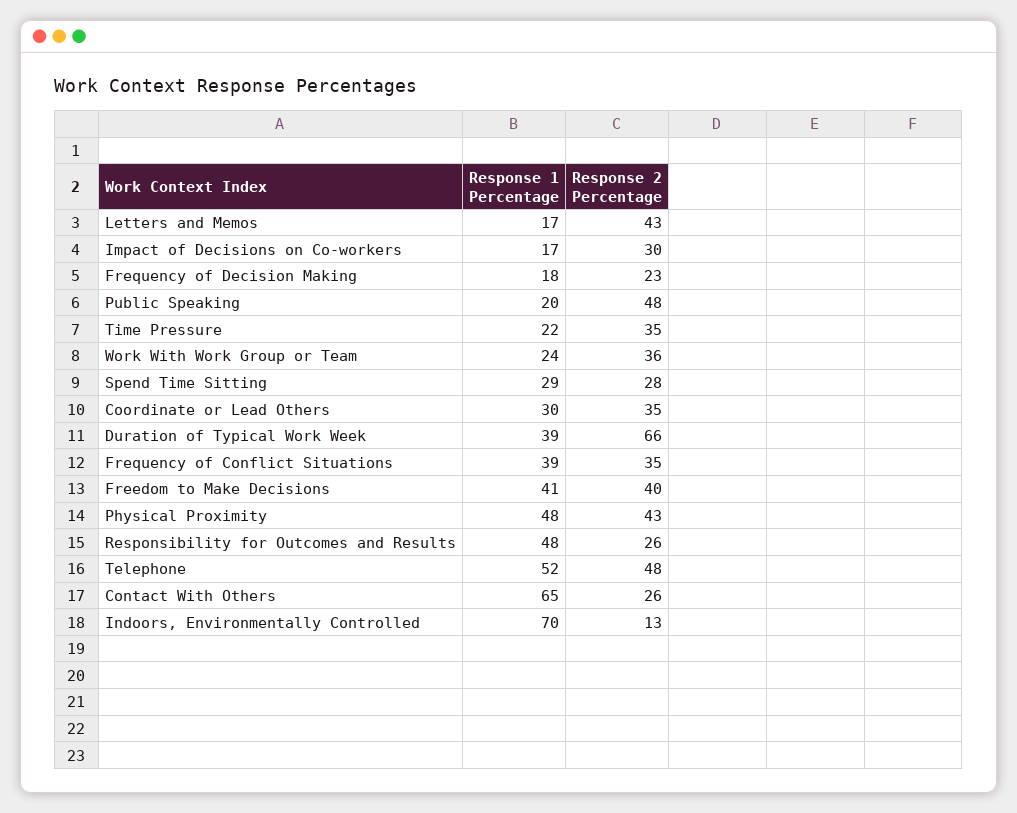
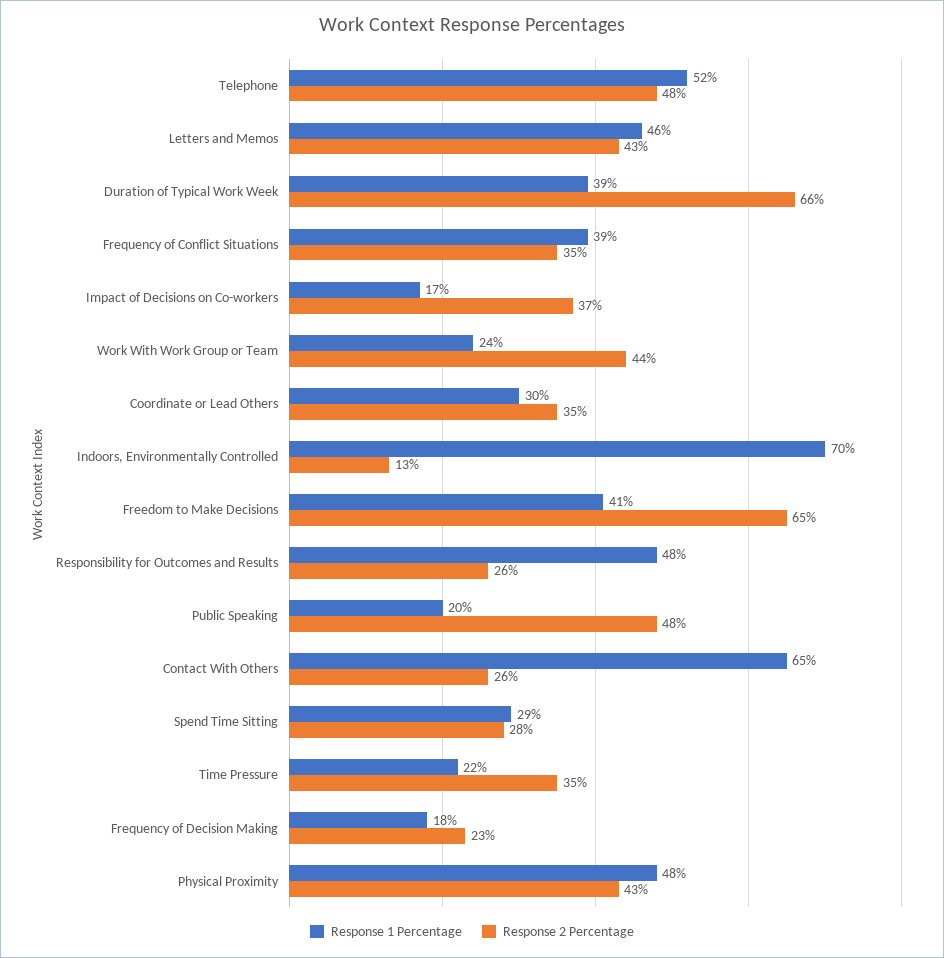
Response 1 Percentage, Letters and Memos: 17 -> 46
Response 2 Percentage, Impact of Decisions on Co-workers: 30 -> 37
Response 2 Percentage, Work With Work Group or Team: 36 -> 44
Response 2 Percentage, Freedom to Make Decisions: 40 -> 65

